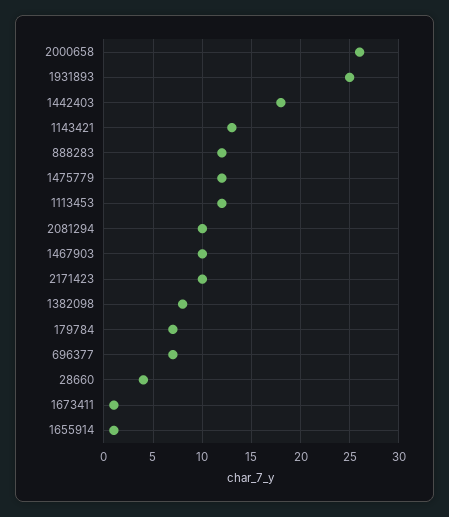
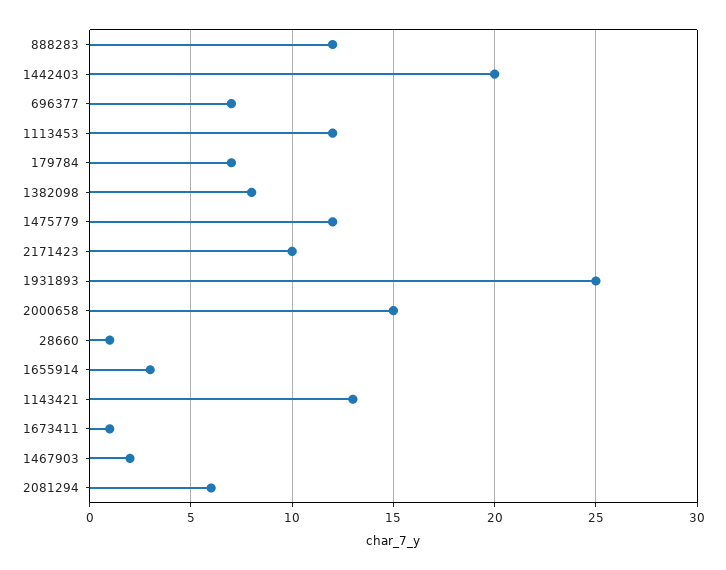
2000658: 26 -> 15
1442403: 18 -> 20
2081294: 10 -> 6
1467903: 10 -> 2
28660: 4 -> 1
1655914: 1 -> 3

